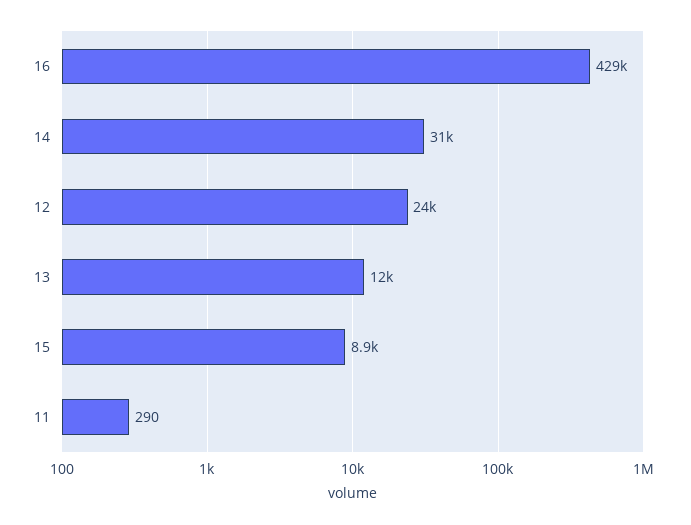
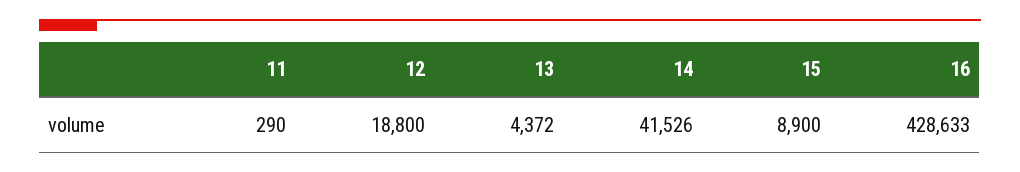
14: 31000 -> 41526
12: 24000 -> 18800
13: 12000 -> 4372

